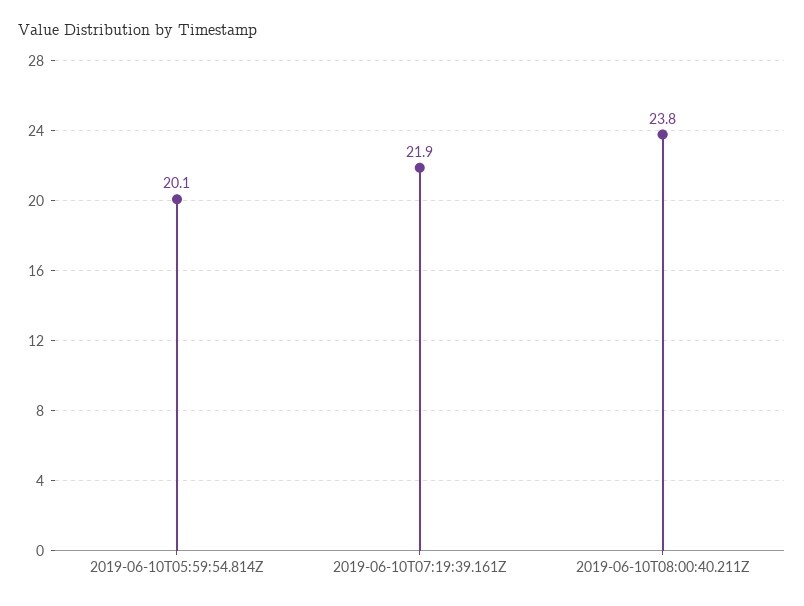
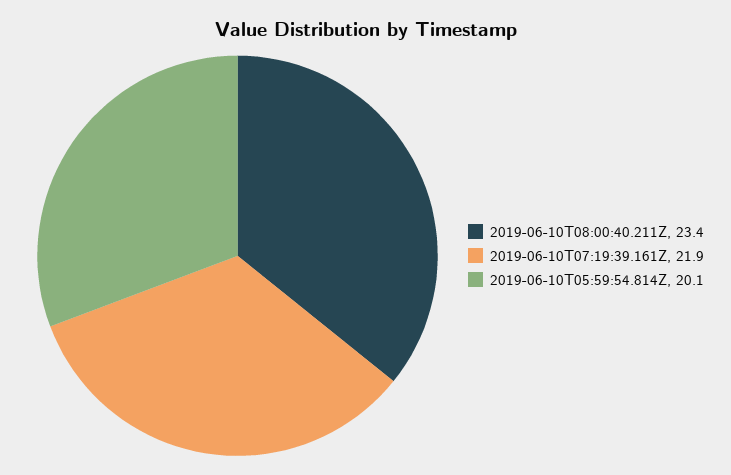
2019-06-10T08:00:40.211Z: 23.8 -> 23.4

